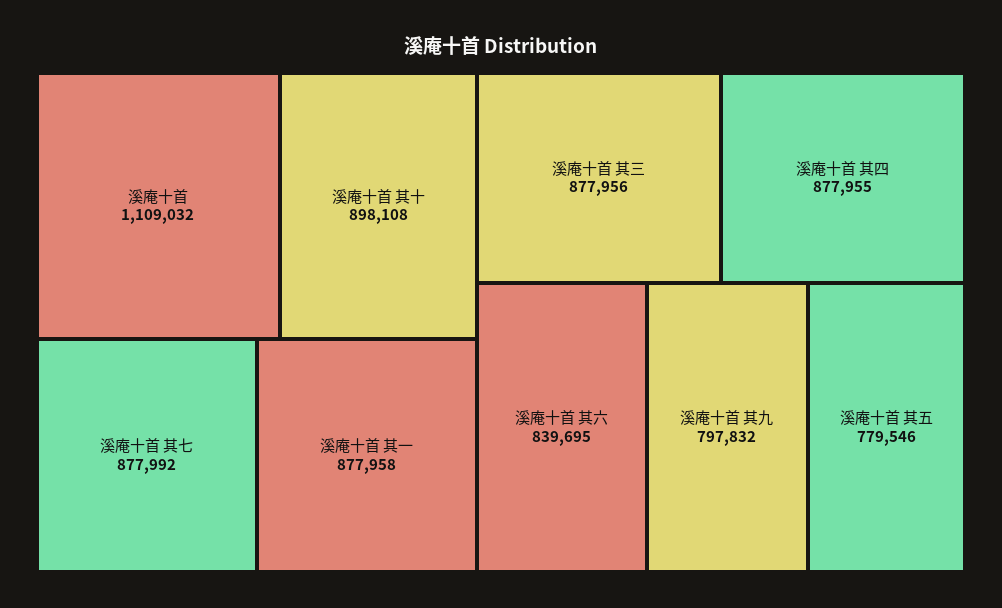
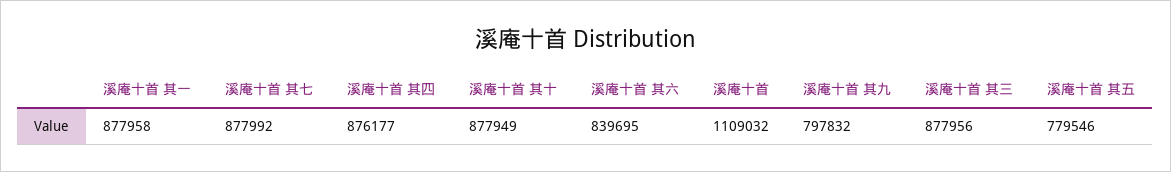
溪庵十首 其十: 898108 -> 877949
溪庵十首 其四: 877955 -> 876177

